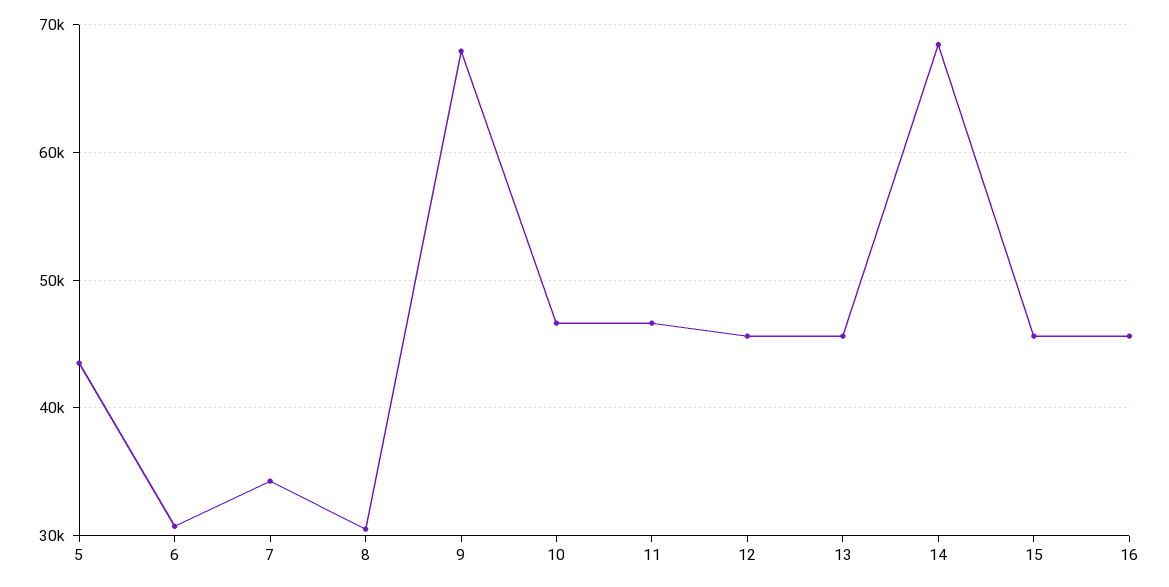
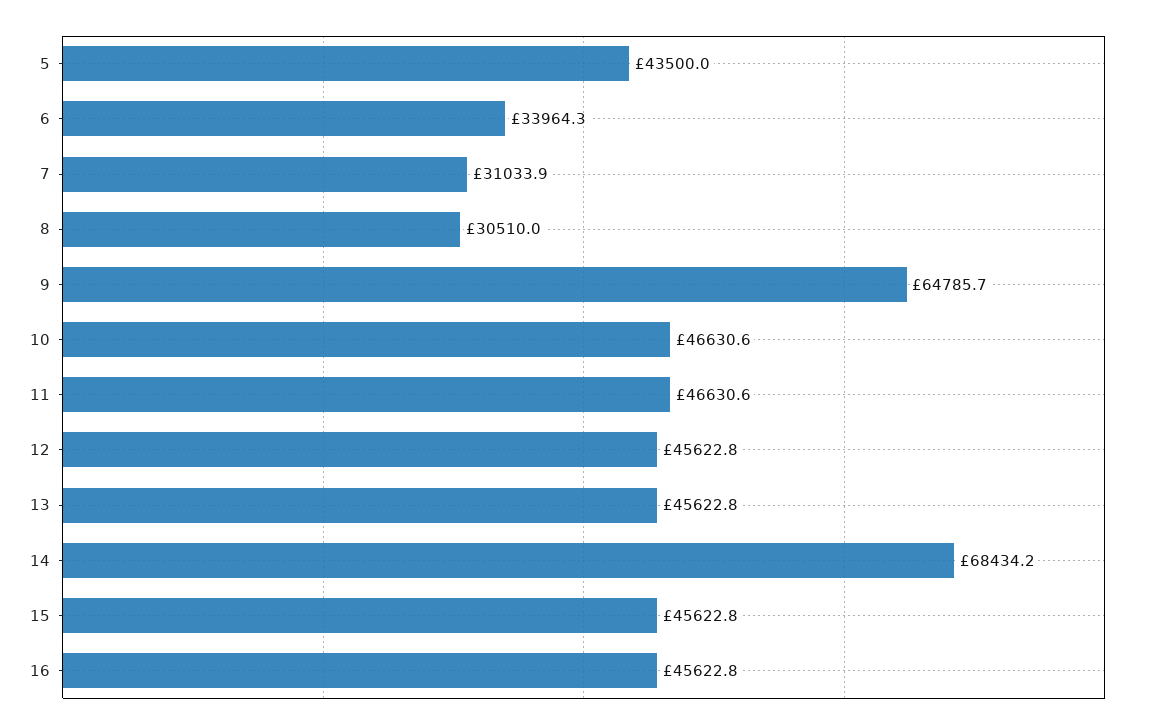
6: 31000 -> 33964.3
7: 34000 -> 31033.9
9: 68000 -> 64785.7

